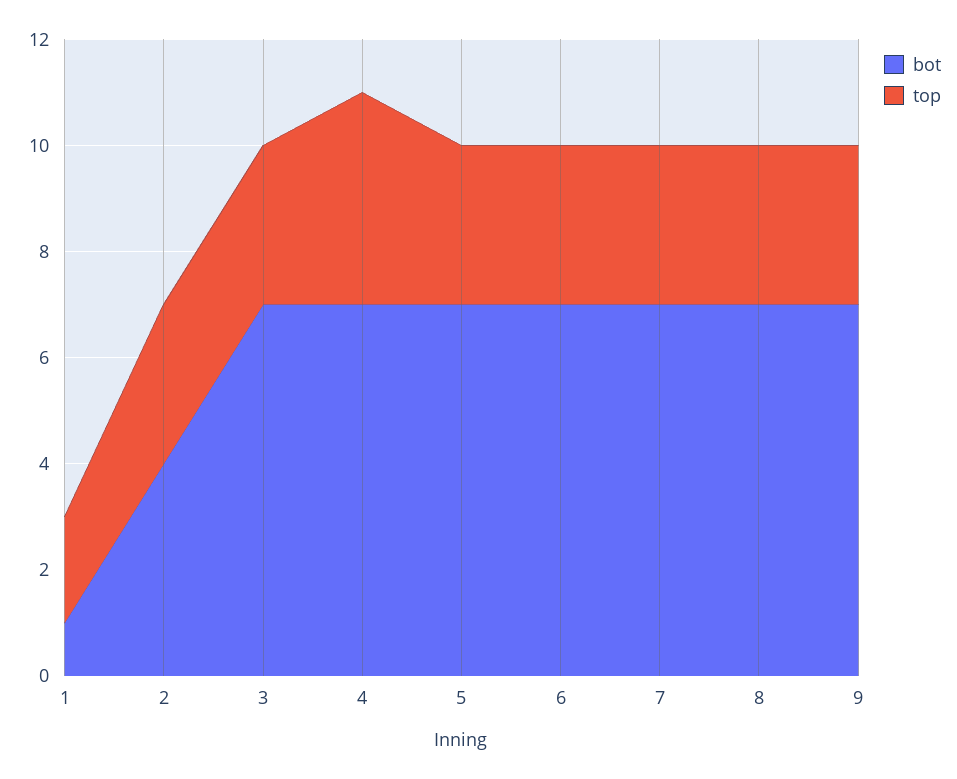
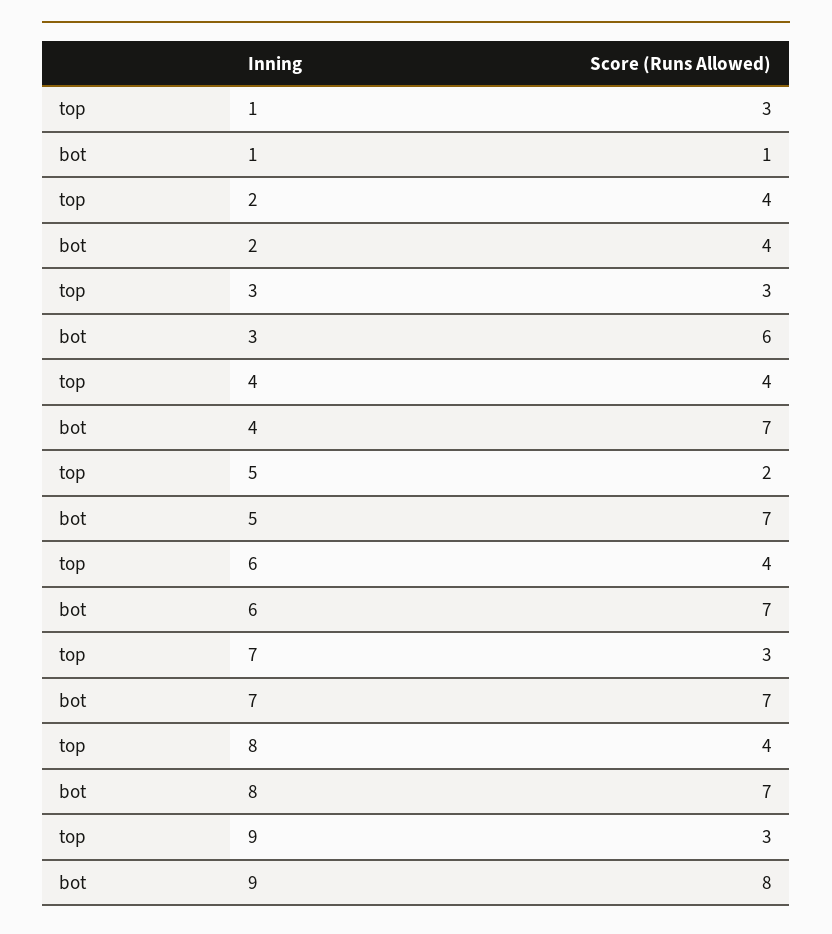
top, 1: 2 -> 3
top, 2: 3 -> 4
bot, 3: 7 -> 6
top, 5: 3 -> 2
top, 6: 3 -> 4
top, 8: 3 -> 4
bot, 9: 7 -> 8

